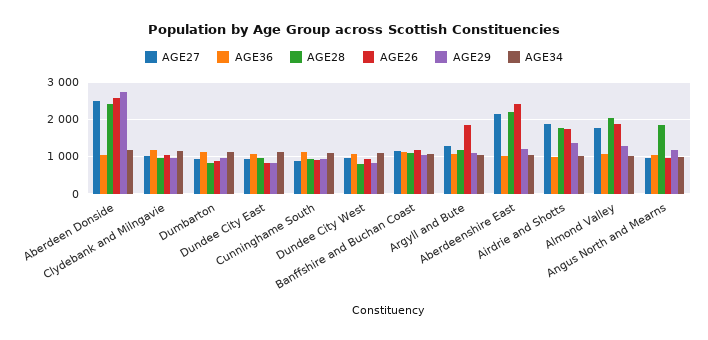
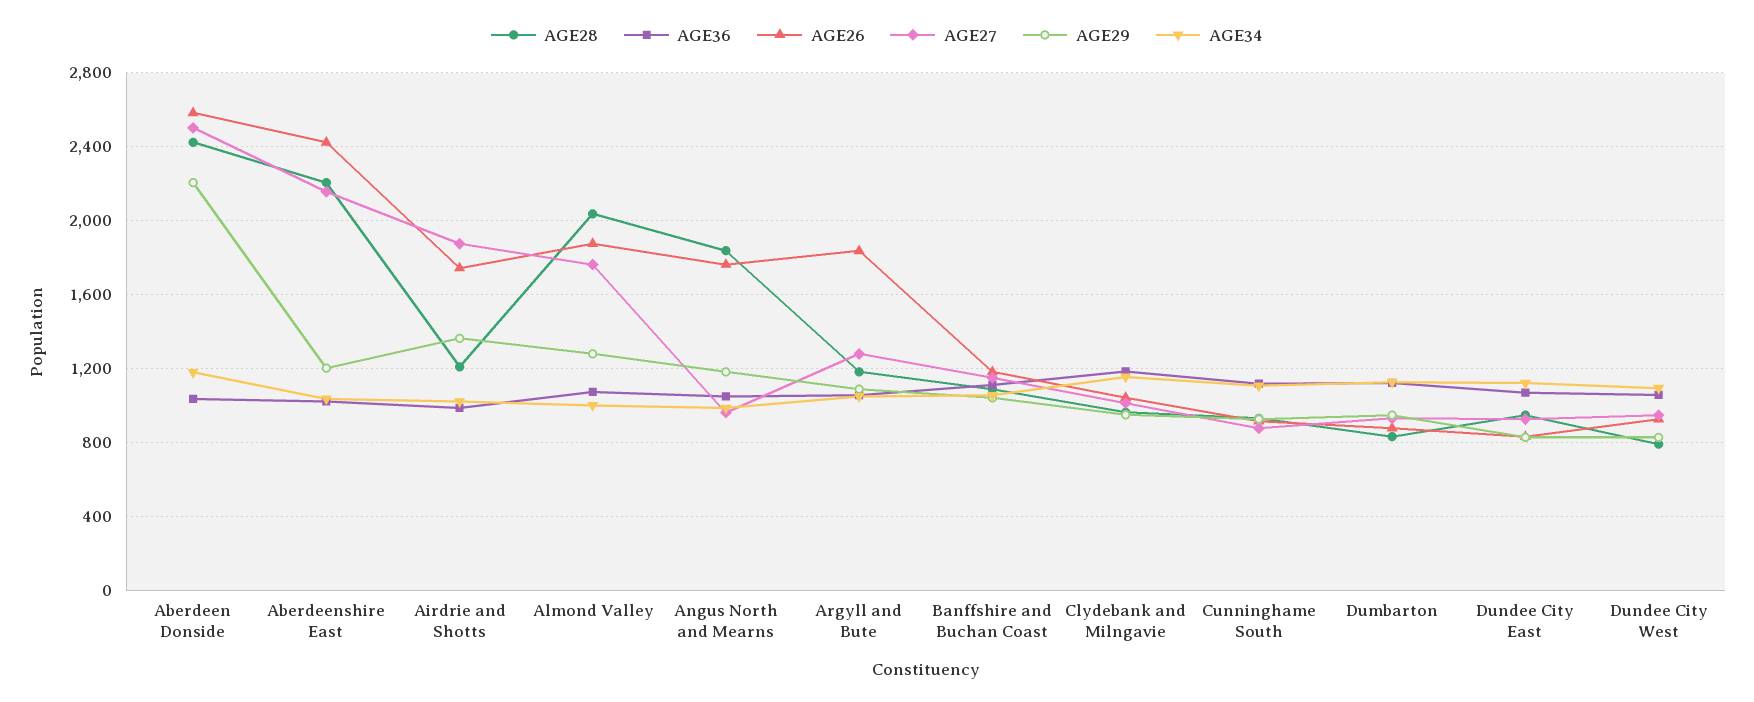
AGE29, Aberdeen Donside: 2800 -> 2200
AGE28, Airdrie and Shotts: 1800 -> 1200
AGE26, Angus North and Mearns: 1000 -> 1750

